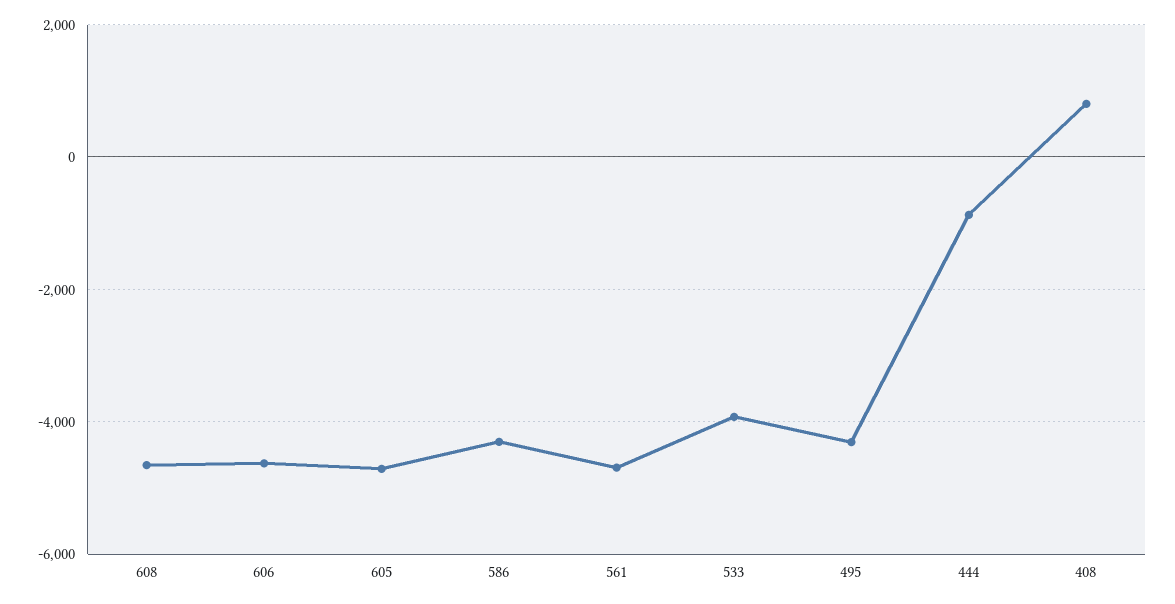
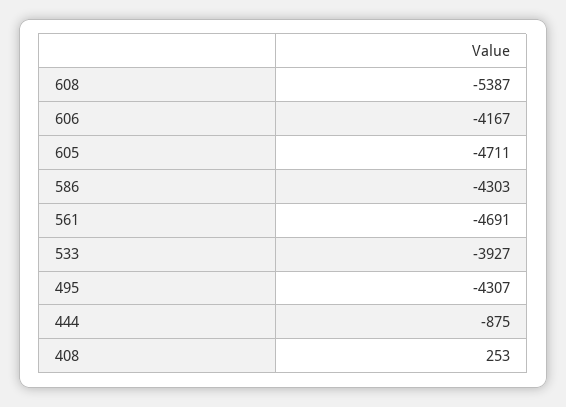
608: -4600 -> -5387
606: -4600 -> -4167
408: 800 -> 253

